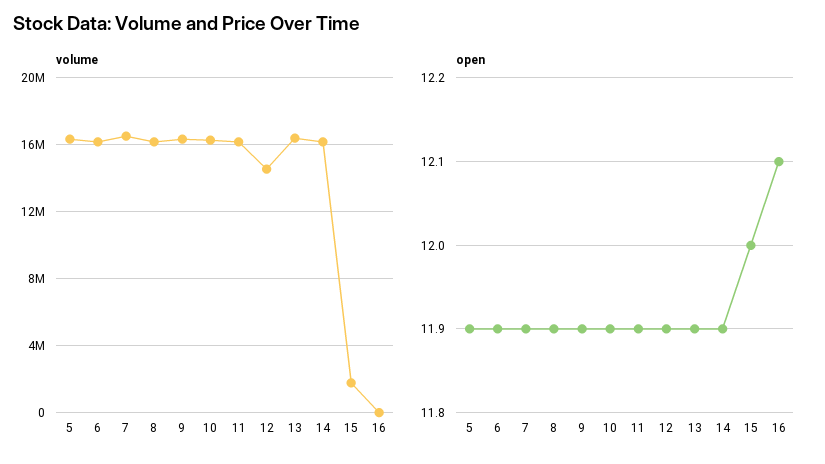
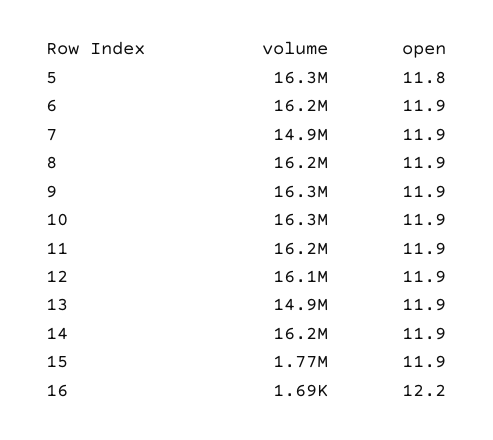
volume, 7: 16500000 -> 14900000
volume, 12: 14500000 -> 16100000
volume, 13: 16500000 -> 14900000
open, 5: 11.9 -> 11.8
open, 15: 12 -> 11.9
open, 16: 12.1 -> 12.2

